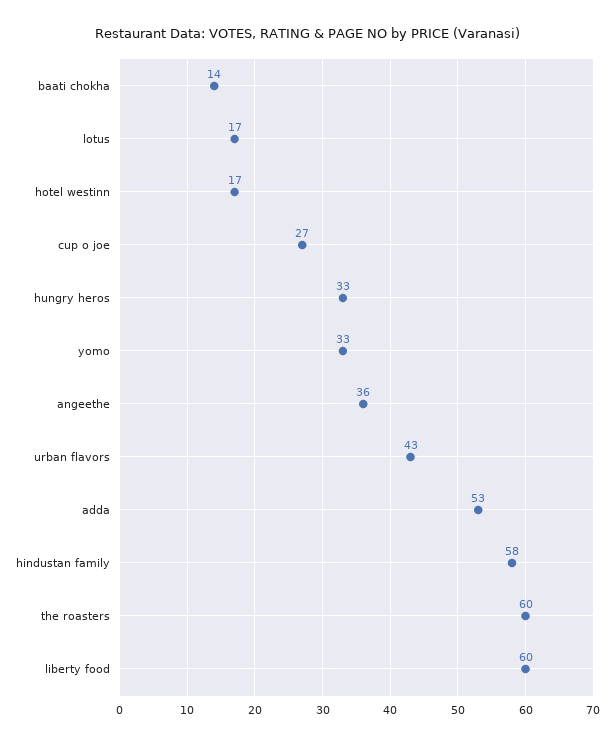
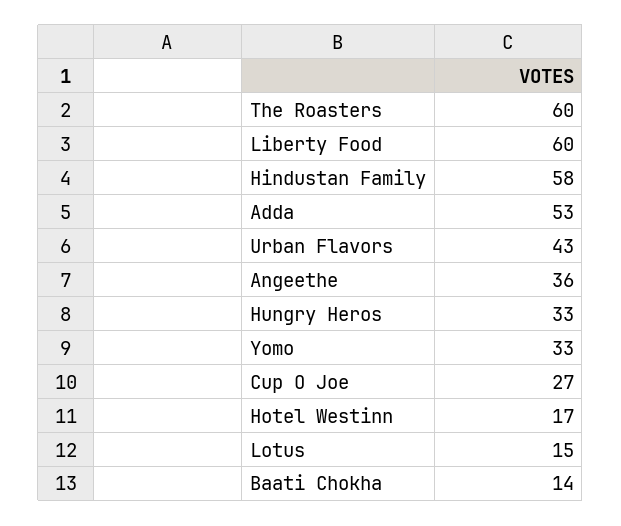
lotus: 17 -> 15

